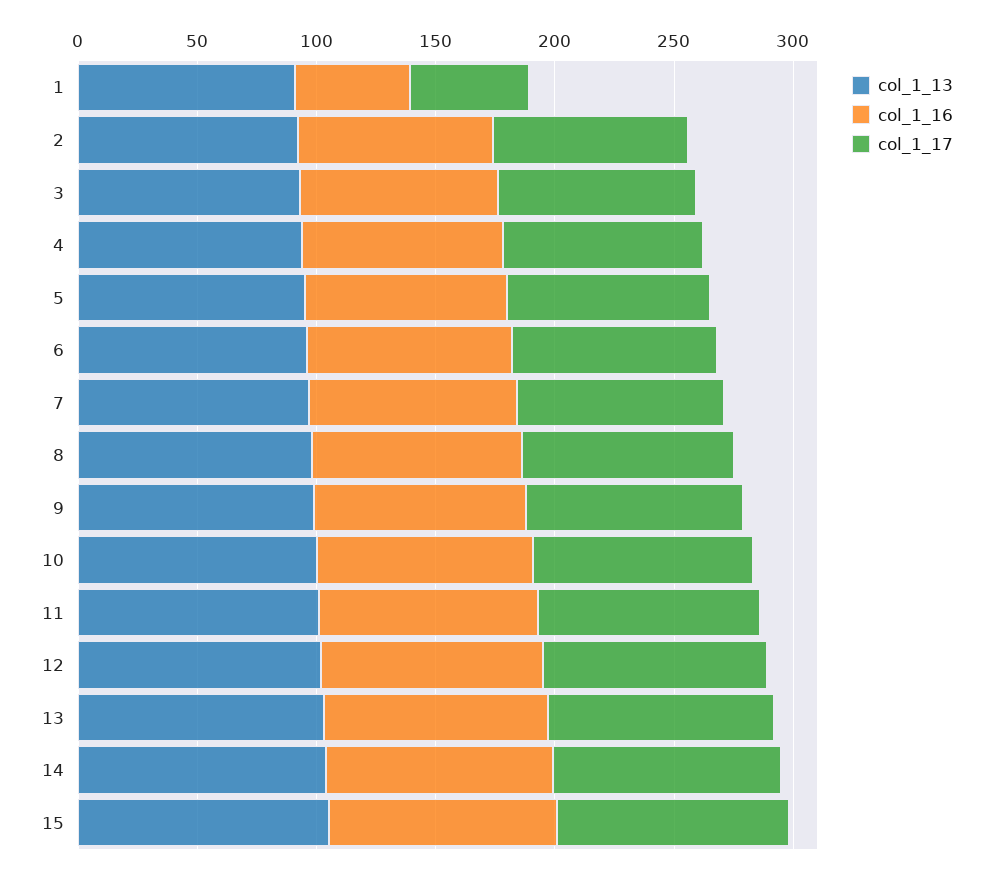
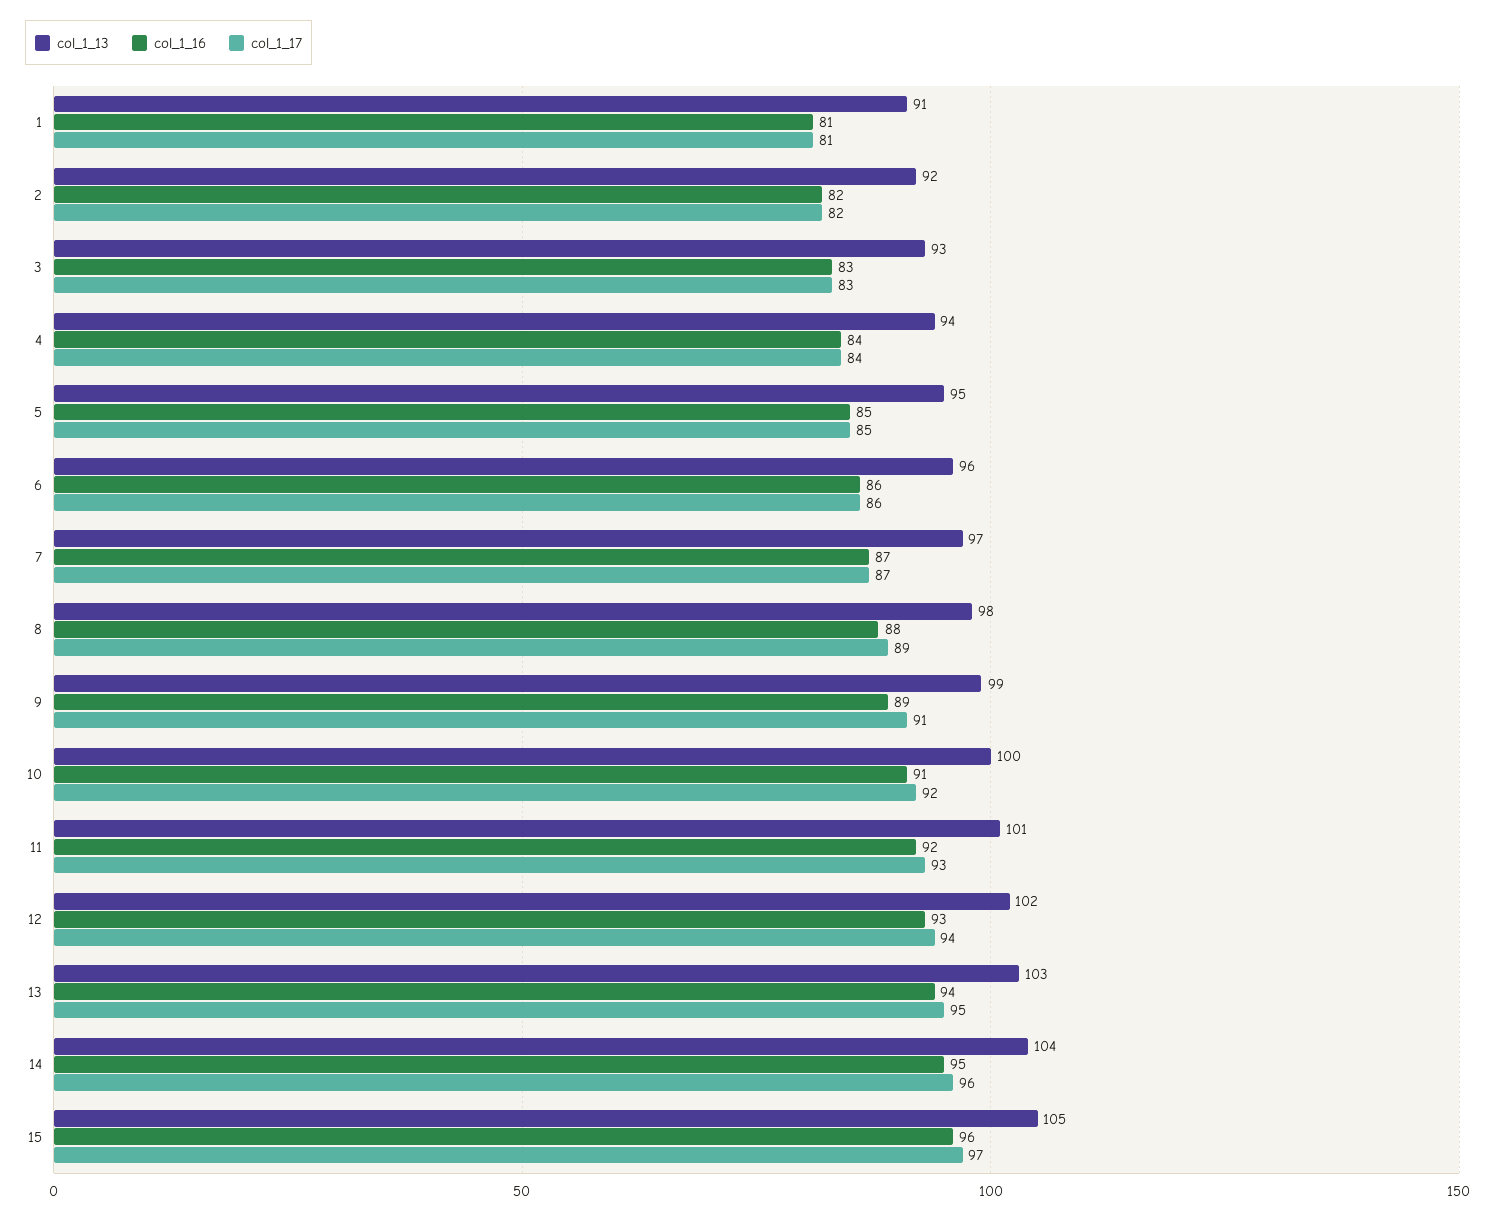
col_1_16, 1: 50 -> 81
col_1_17, 1: 50 -> 81

